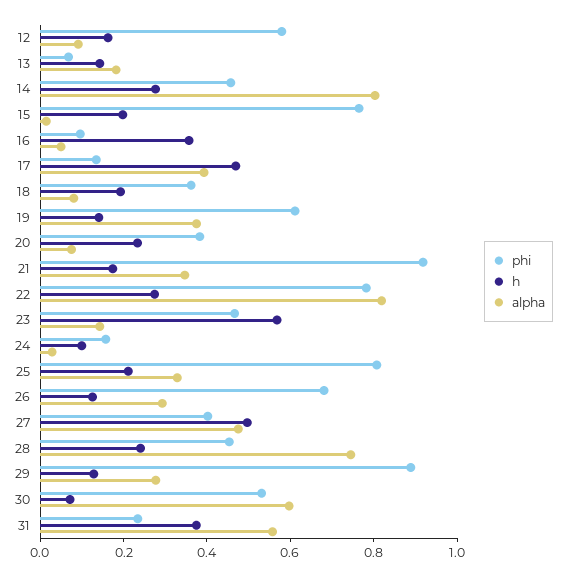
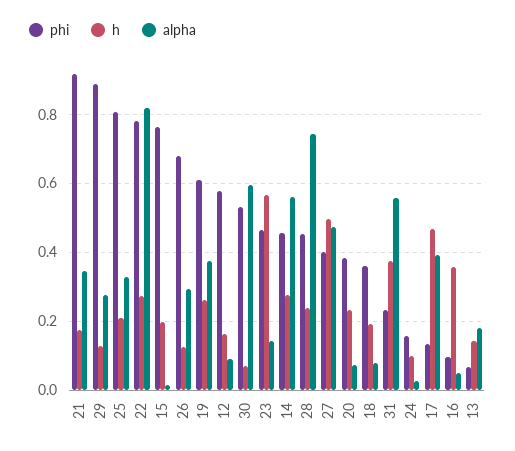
alpha, 14: 0.8 -> 0.56
h, 19: 0.15 -> 0.26

